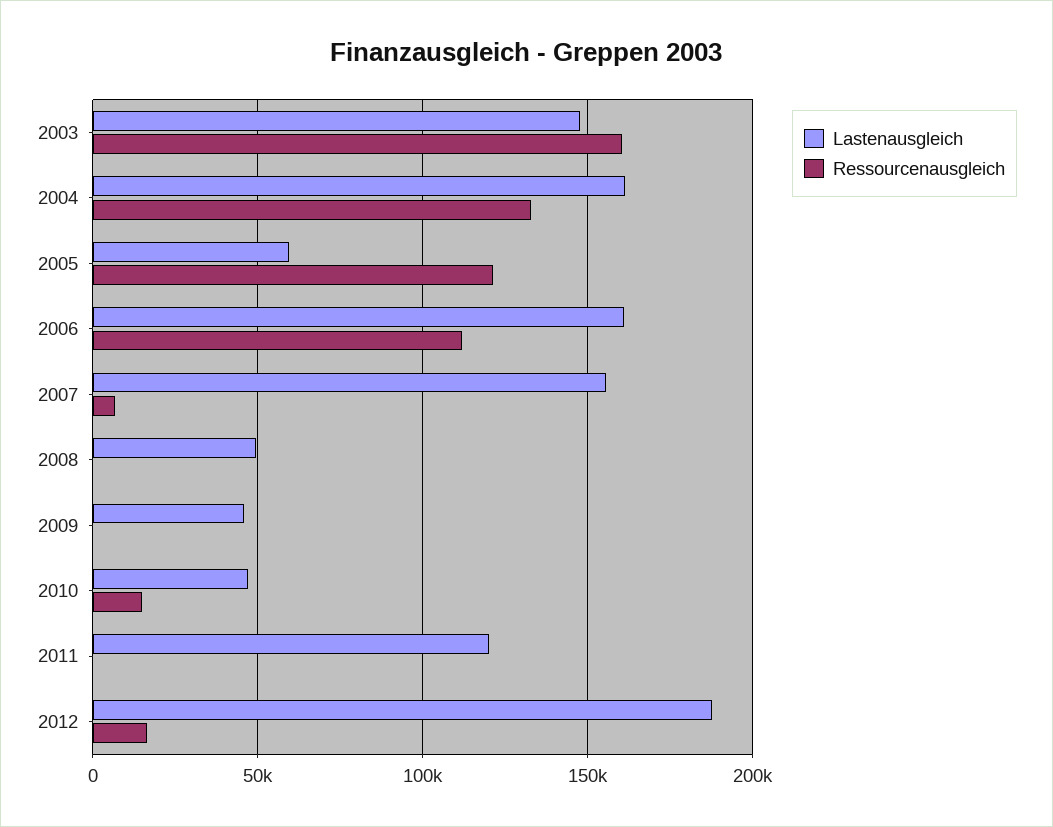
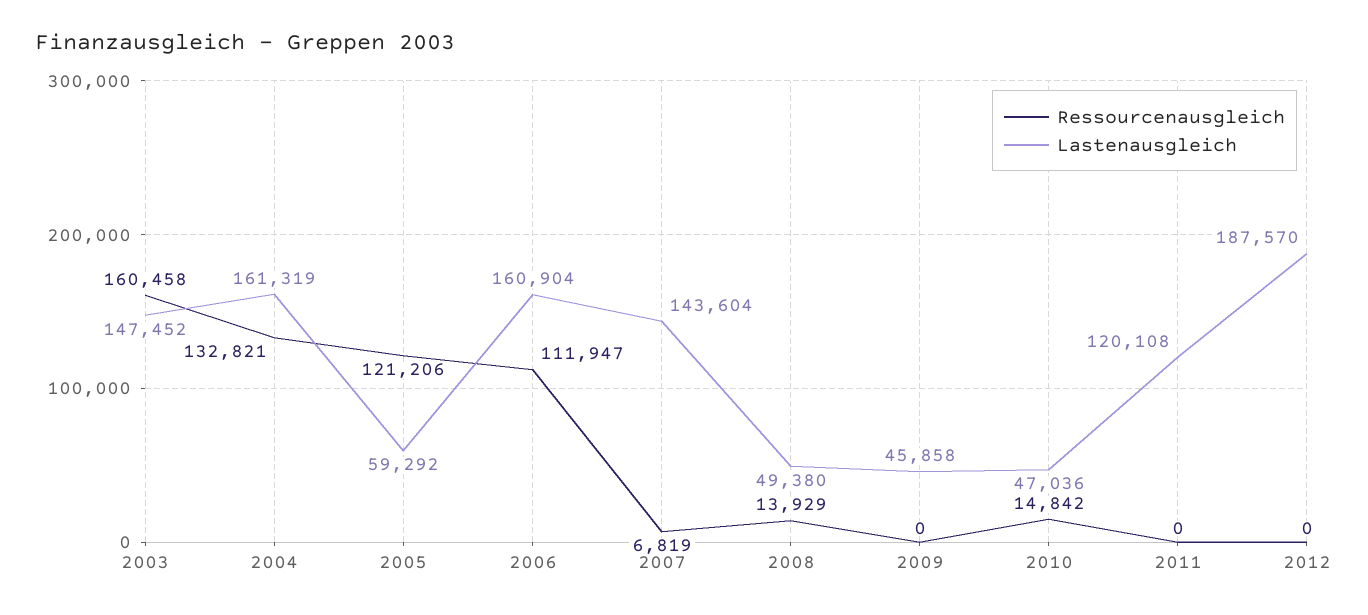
Lastenausgleich, 2007: 155000 -> 143604
Ressourcenausgleich, 2008: 0 -> 13929
Ressourcenausgleich, 2012: 15000 -> 0

